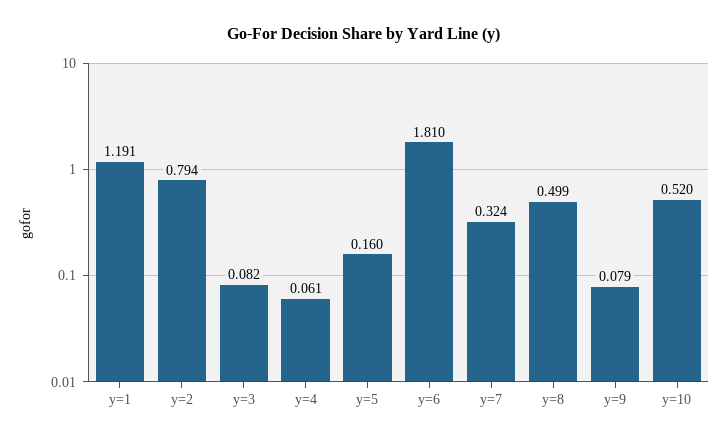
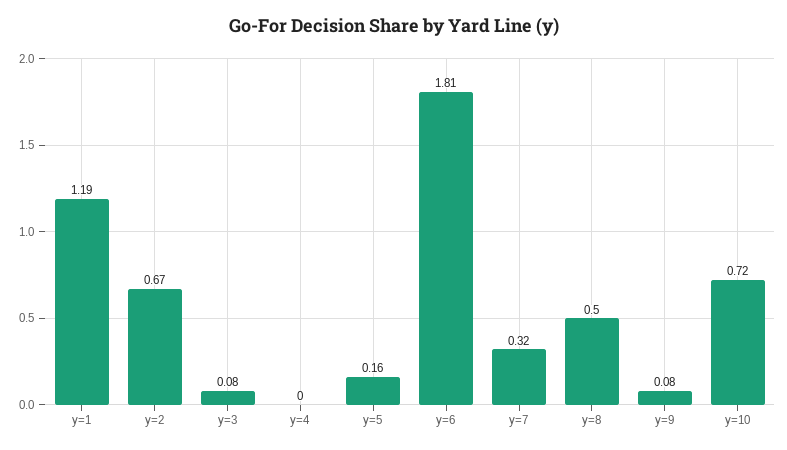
y=2: 0.794 -> 0.67
y=4: 0.061 -> 0
y=10: 0.52 -> 0.72

